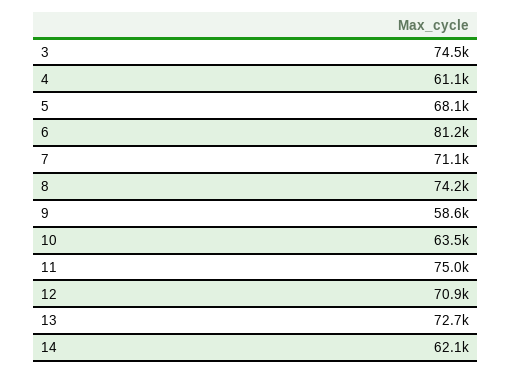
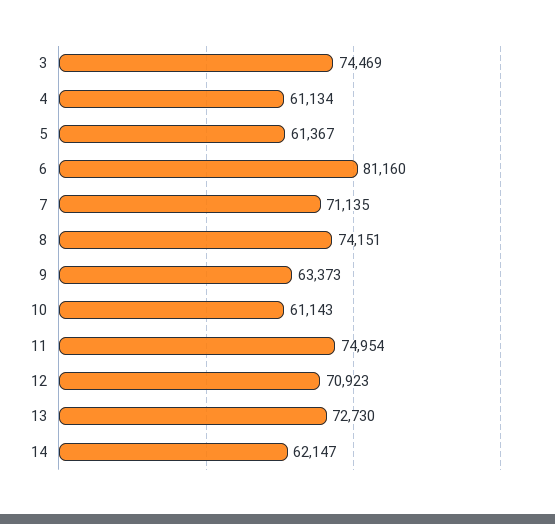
5: 68100 -> 61367
9: 58600 -> 63373
10: 63500 -> 61143

